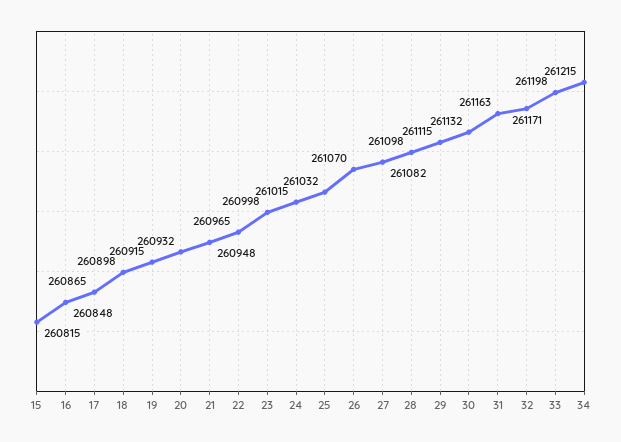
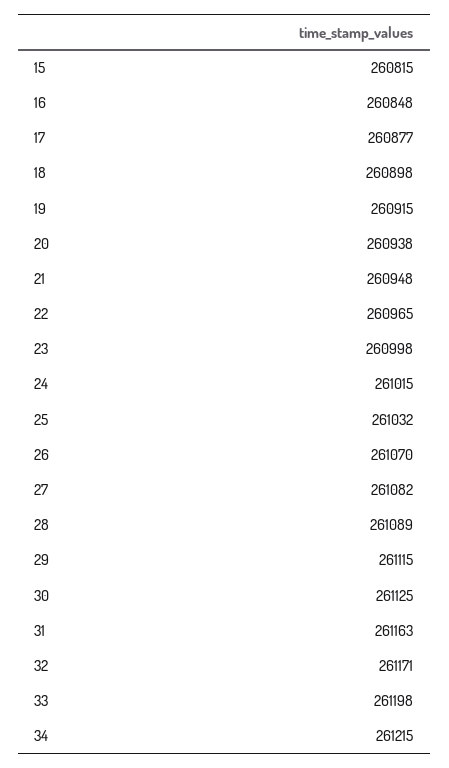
17: 260865 -> 260877
20: 260932 -> 260938
28: 261098 -> 261089
30: 261132 -> 261125

